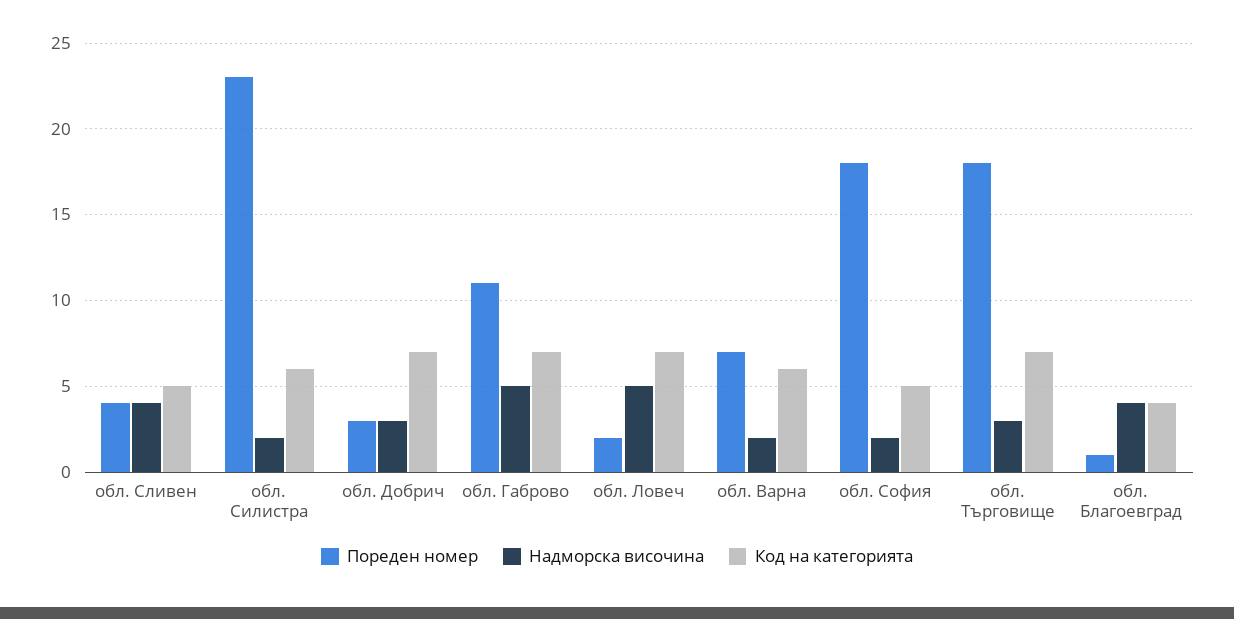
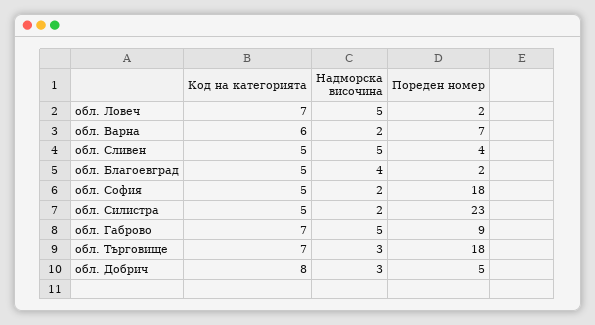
Надморска височина, обл. Сливен: 4 -> 5
Код на категорията, обл. Силистра: 6 -> 5
Пореден номер, обл. Добрич: 3 -> 5
Код на категорията, обл. Добрич: 7 -> 8
Пореден номер, обл. Габрово: 11 -> 9
Пореден номер, обл. Благоевград: 1 -> 2
Код на категорията, обл. Благоевград: 4 -> 5

